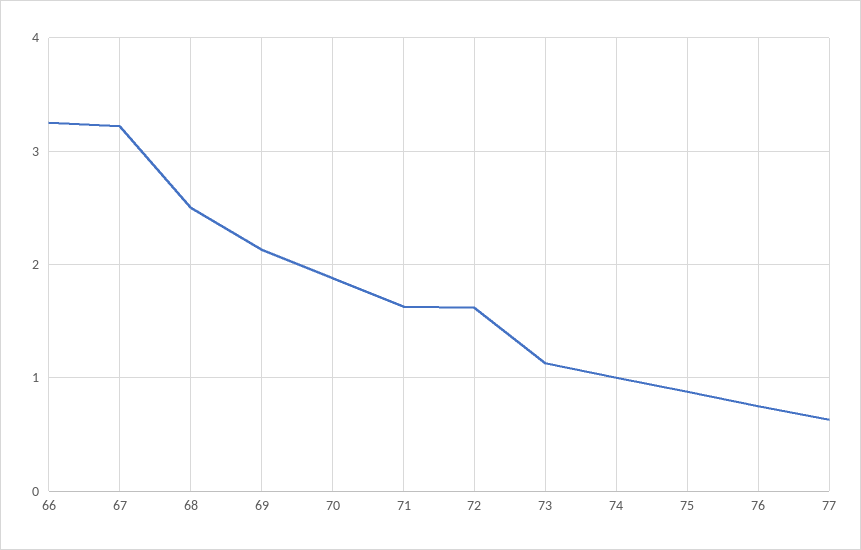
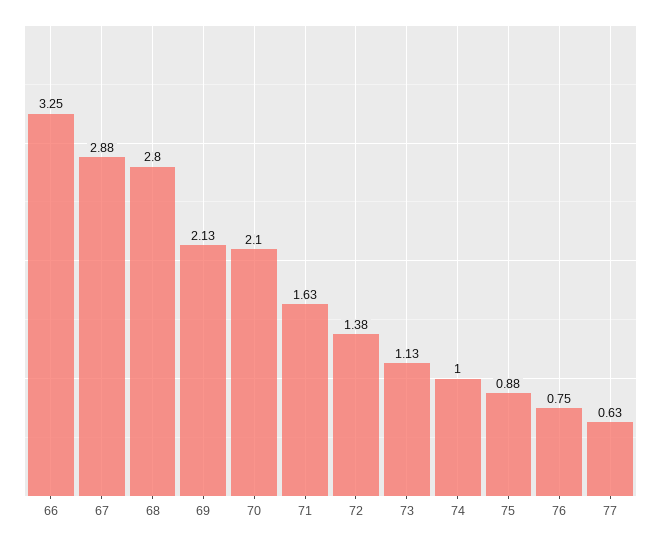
67: 3.2 -> 2.88
68: 2.5 -> 2.8
70: 1.9 -> 2.1
72: 1.6 -> 1.38

